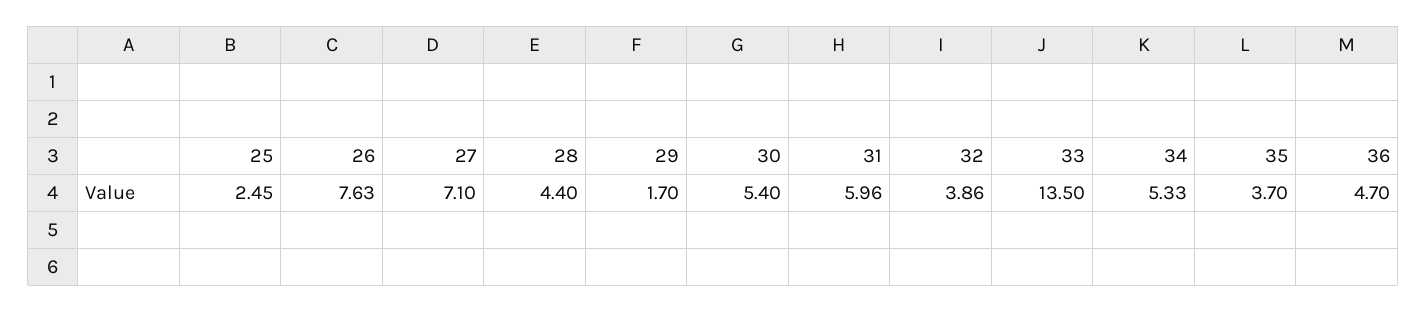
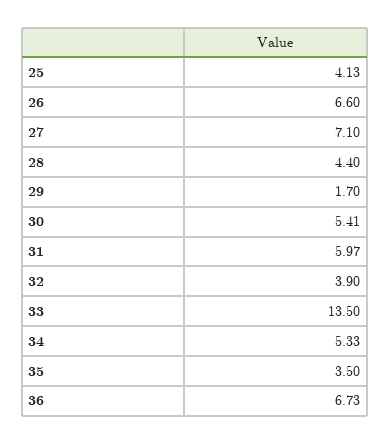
25: 2.45 -> 4.13
26: 7.63 -> 6.6
30: 5.4 -> 5.41
31: 5.96 -> 5.97
32: 3.86 -> 3.9
35: 3.7 -> 3.5
36: 4.7 -> 6.73

